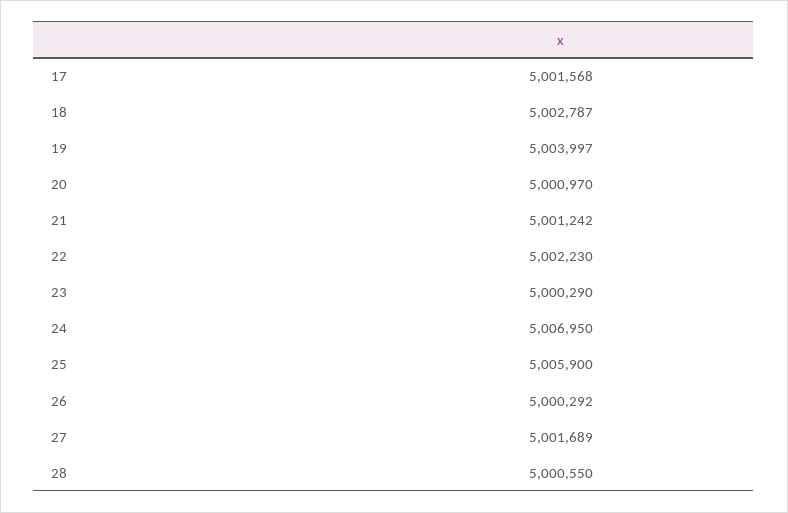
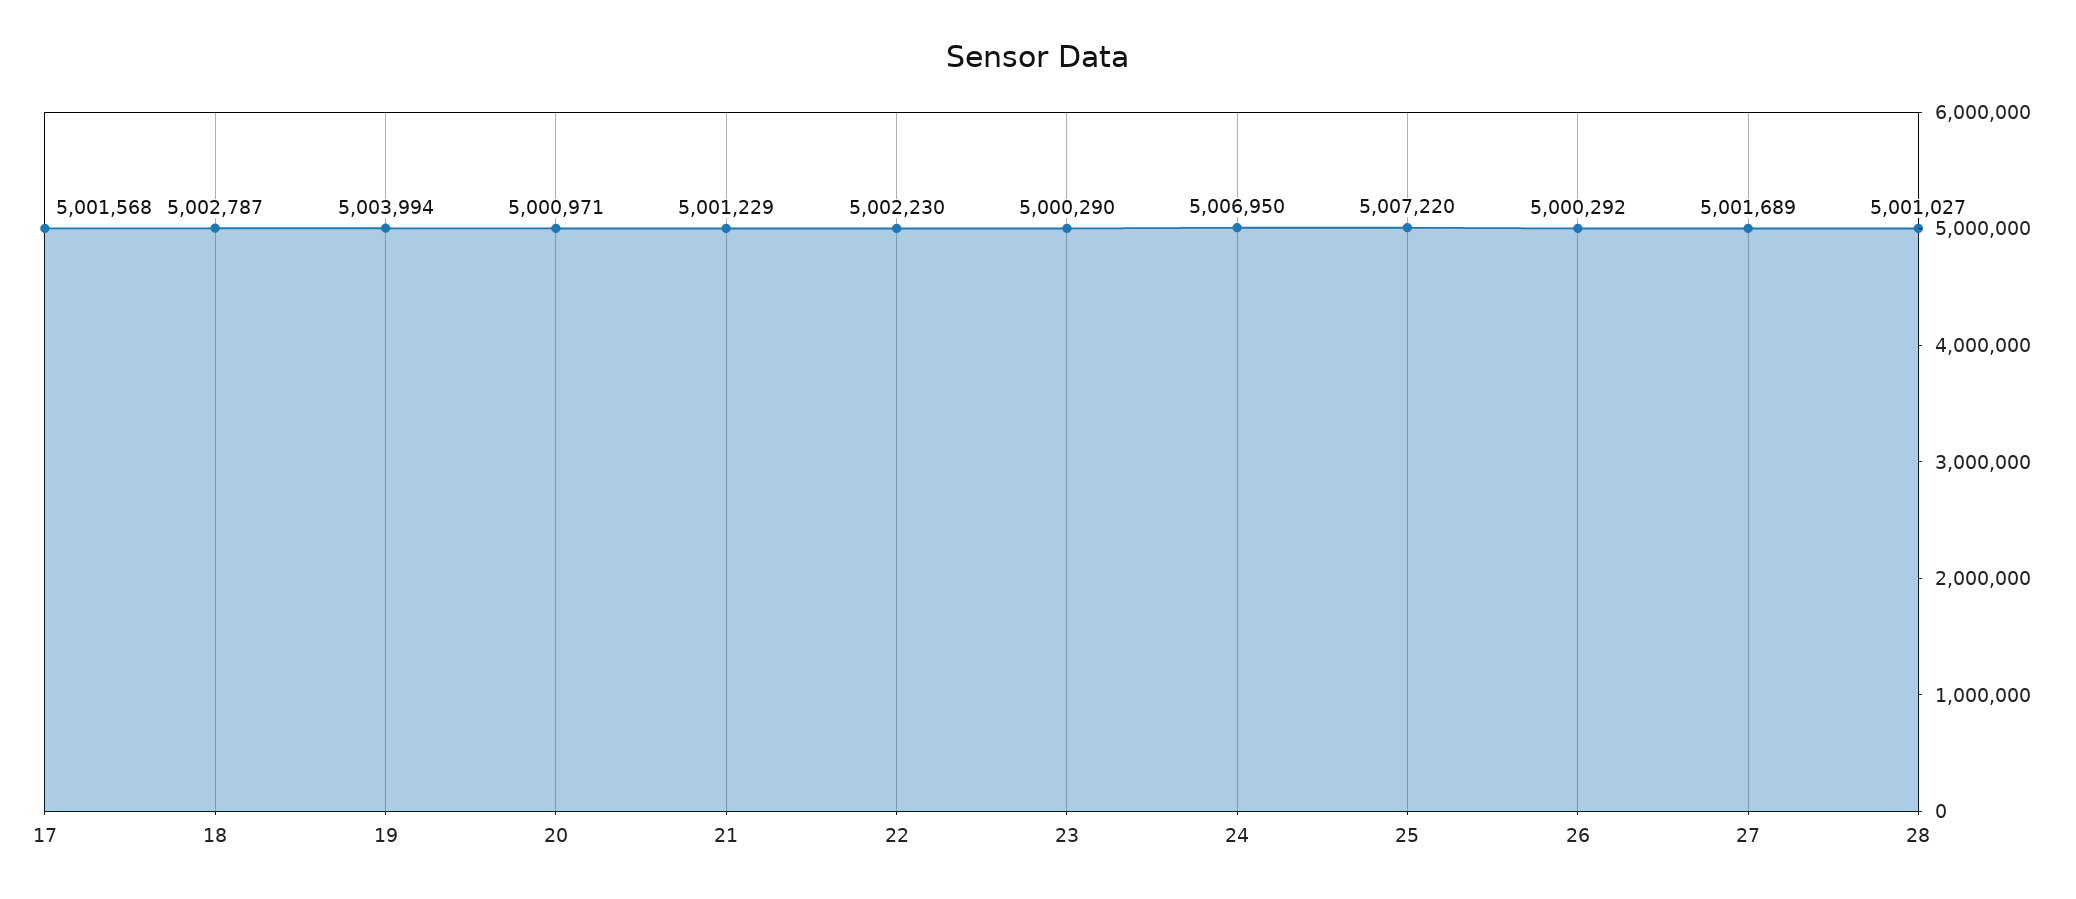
19: 5003997 -> 5003994
20: 5000970 -> 5000971
21: 5001242 -> 5001229
25: 5005900 -> 5007220
28: 5000550 -> 5001027

